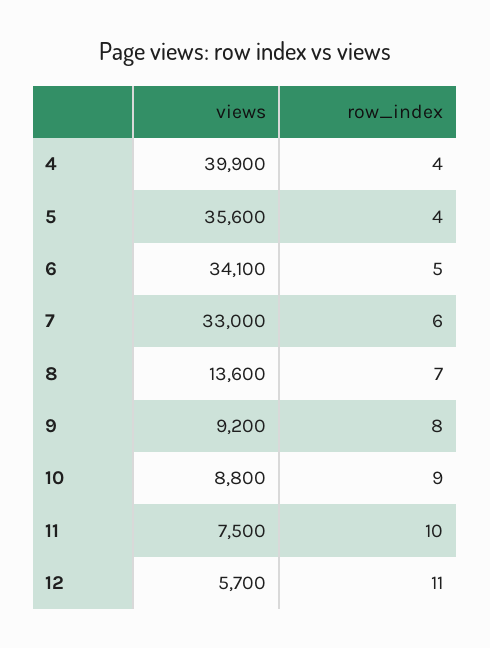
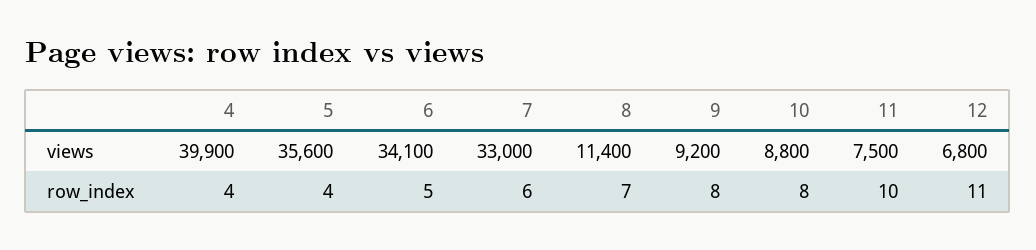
views, 8: 13600 -> 11400
row_index, 10: 9 -> 8
views, 12: 5700 -> 6800

